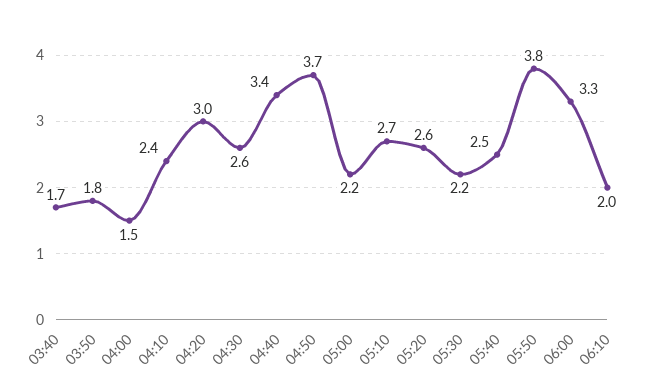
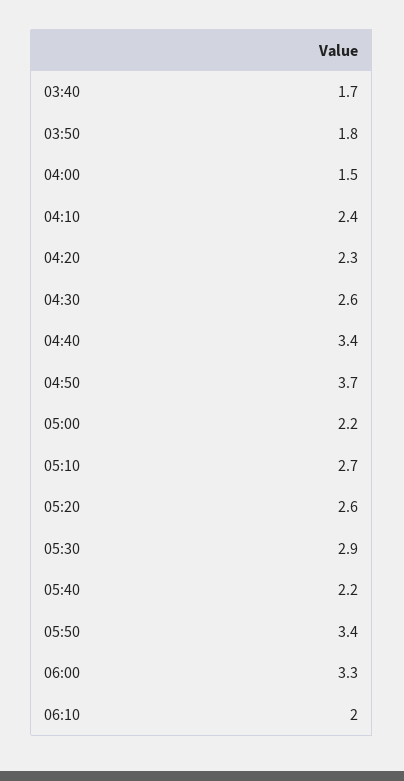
04:20: 3 -> 2.3
05:30: 2.2 -> 2.9
05:40: 2.5 -> 2.2
05:50: 3.8 -> 3.4

